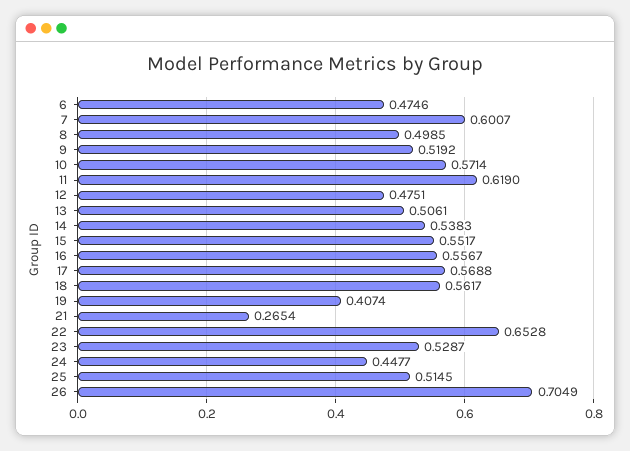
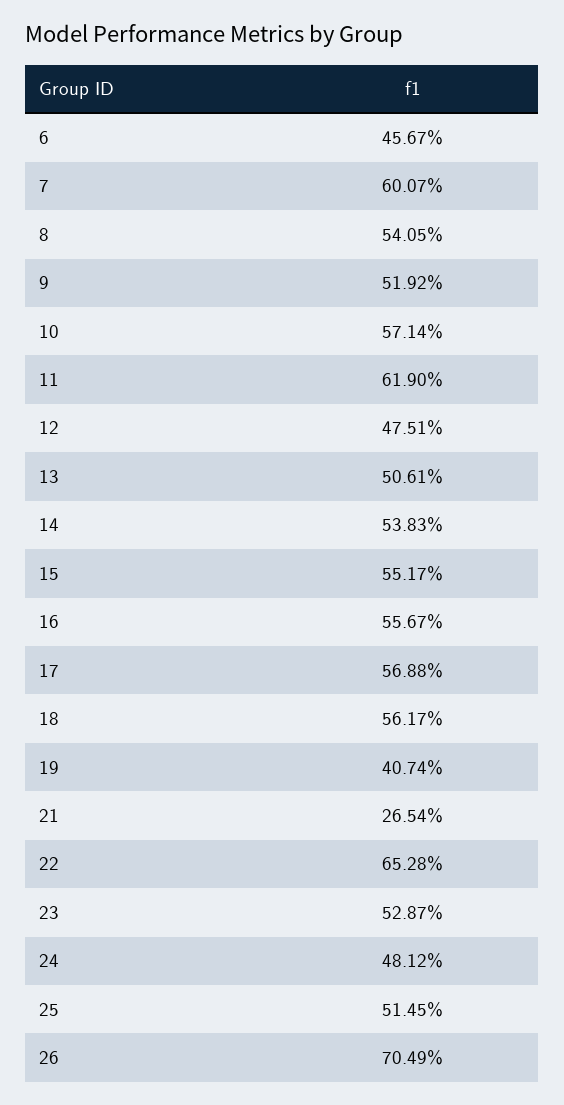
6: 0.4746 -> 0.4567
8: 0.4985 -> 0.5405
24: 0.4477 -> 0.4812

